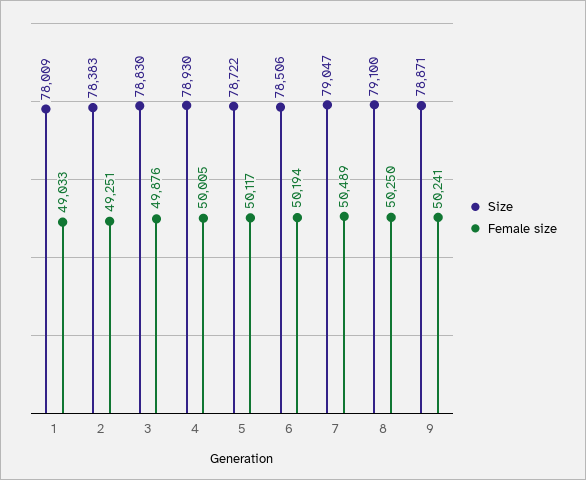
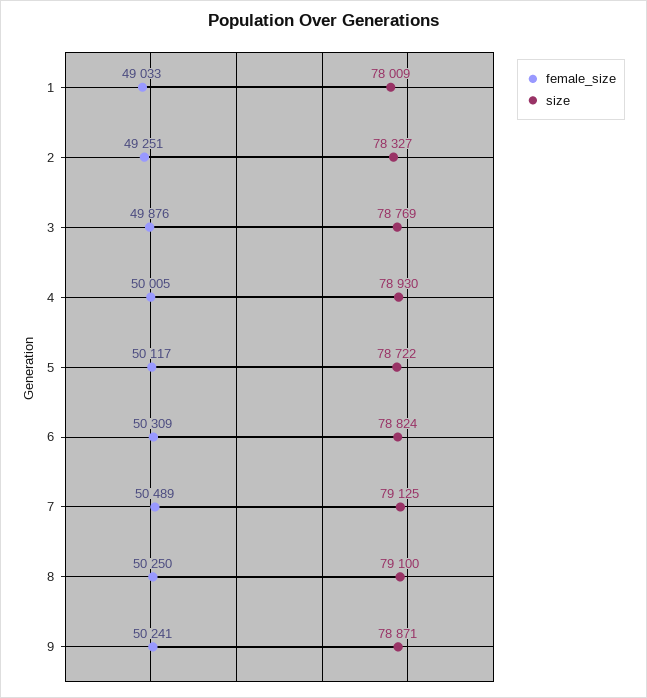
Size, 2: 78383 -> 78327
Size, 3: 78830 -> 78769
Size, 6: 78506 -> 78824
Female size, 6: 50194 -> 50309
Size, 7: 79047 -> 79125

